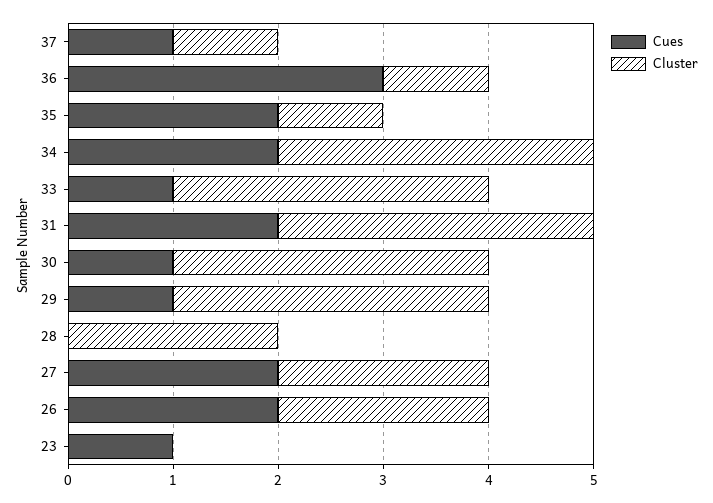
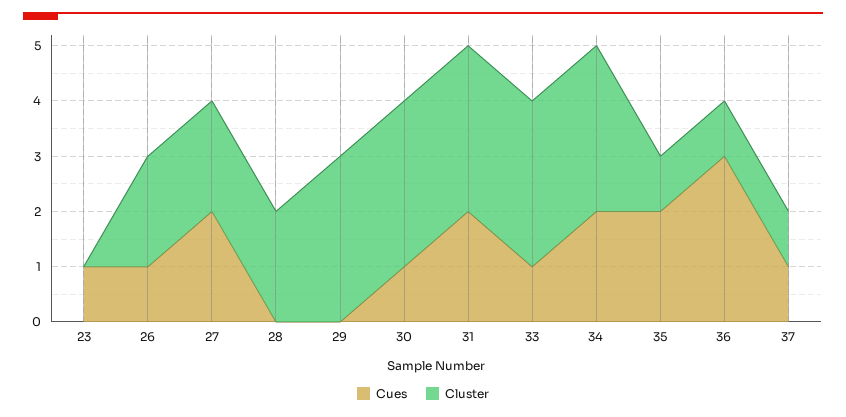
Cues, 29: 1 -> 0
Cues, 26: 2 -> 1

